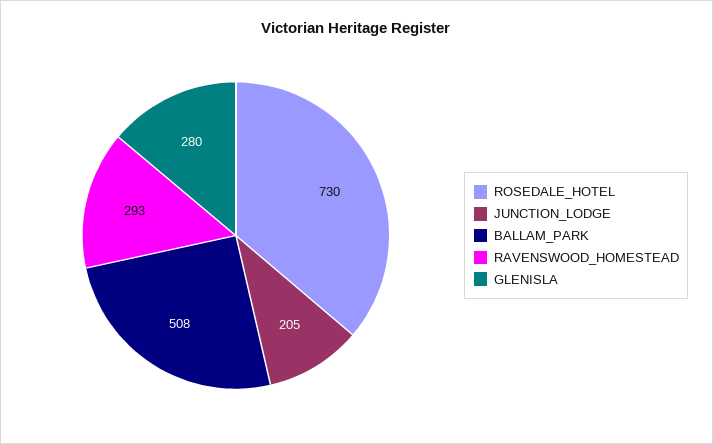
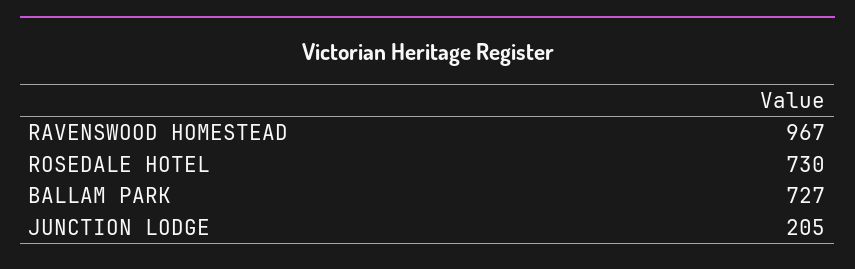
BALLAM_PARK: 508 -> 727
RAVENSWOOD_HOMESTEAD: 293 -> 967
GLENISLA: 280 -> none

